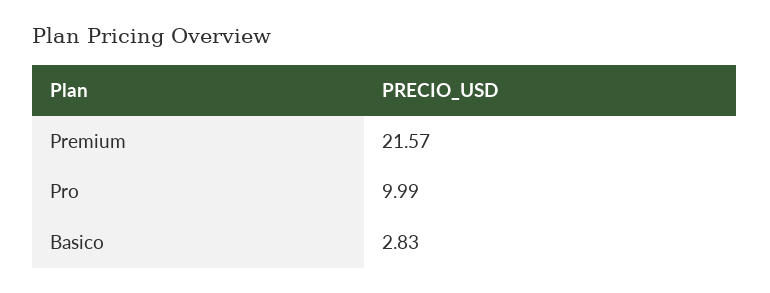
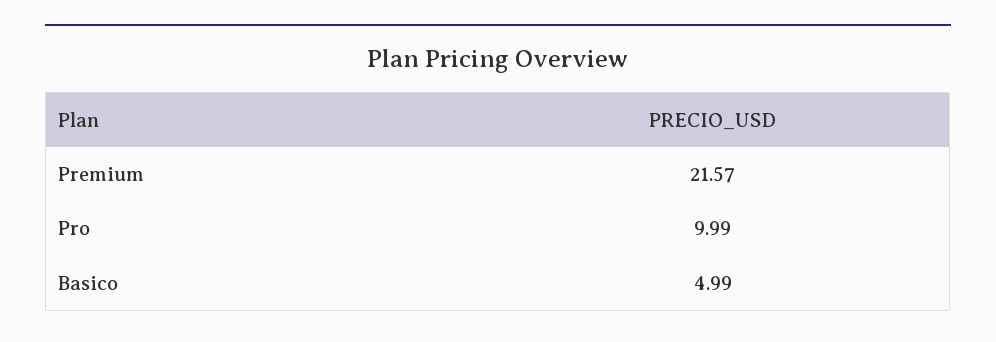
Basico: 2.83 -> 4.99

